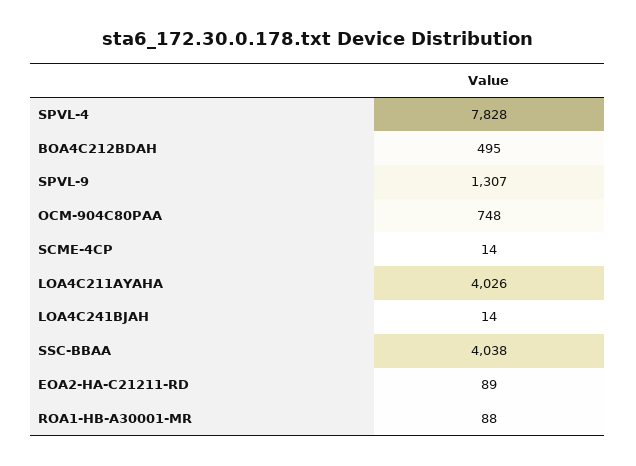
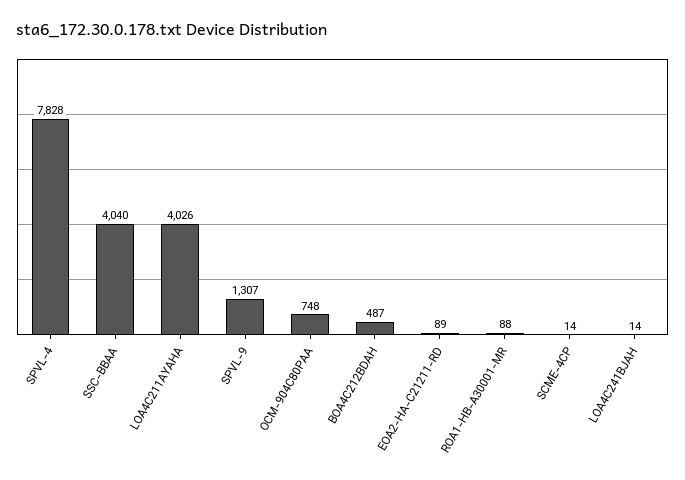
BOA4C212BDAH: 495 -> 487
SSC-BBAA: 4038 -> 4040

